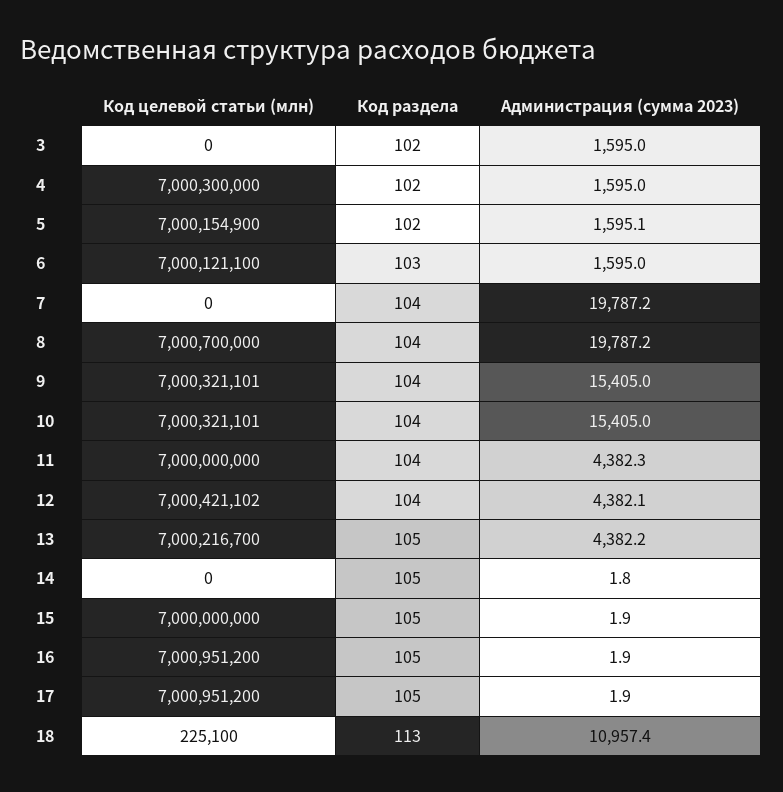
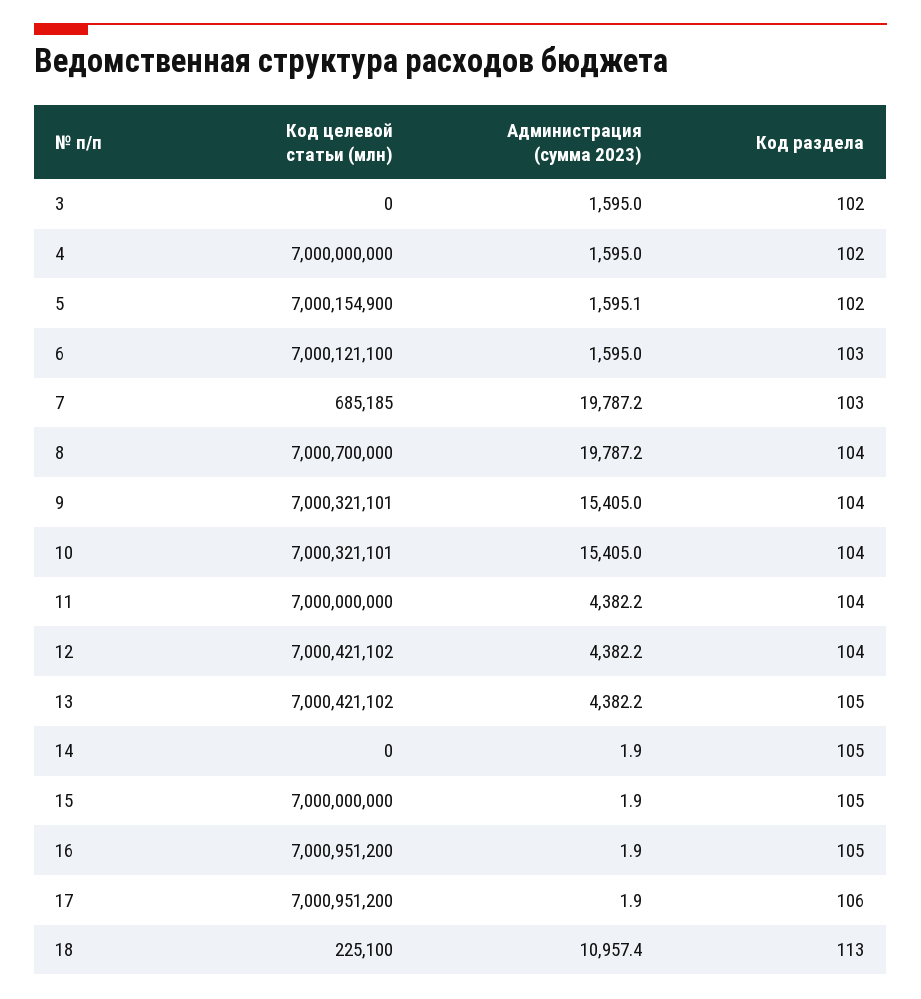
Код целевой статьи (млн), 4: 7000300000 -> 7000000000
Код целевой статьи (млн), 7: 0 -> 685185
Код раздела, 7: 104 -> 103
Администрация (сумма 2023), 11: 4382.3 -> 4382.2
Администрация (сумма 2023), 12: 4382.1 -> 4382.2
Код целевой статьи (млн), 13: 7000216700 -> 7000421102
Администрация (сумма 2023), 14: 1.8 -> 1.9
Код раздела, 17: 105 -> 106

